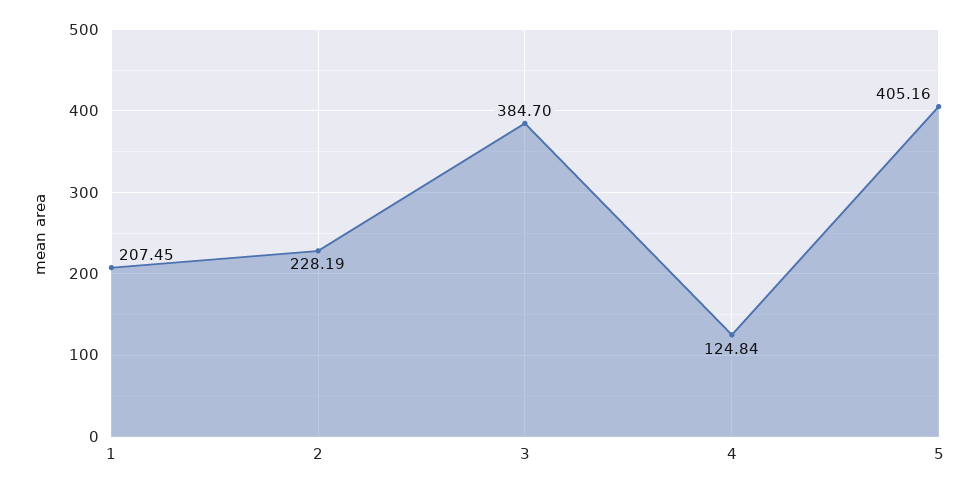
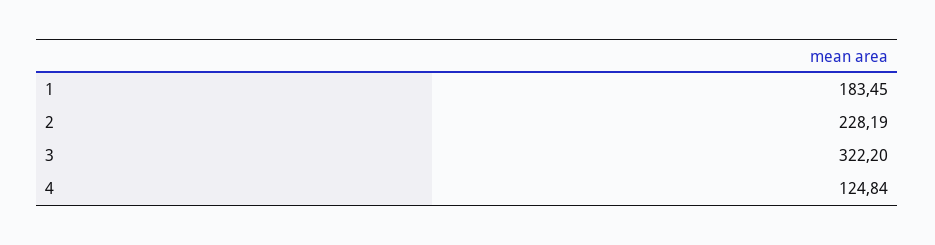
1: 207.45 -> 183.45
3: 384.7 -> 322.2
5: 405.16 -> none

